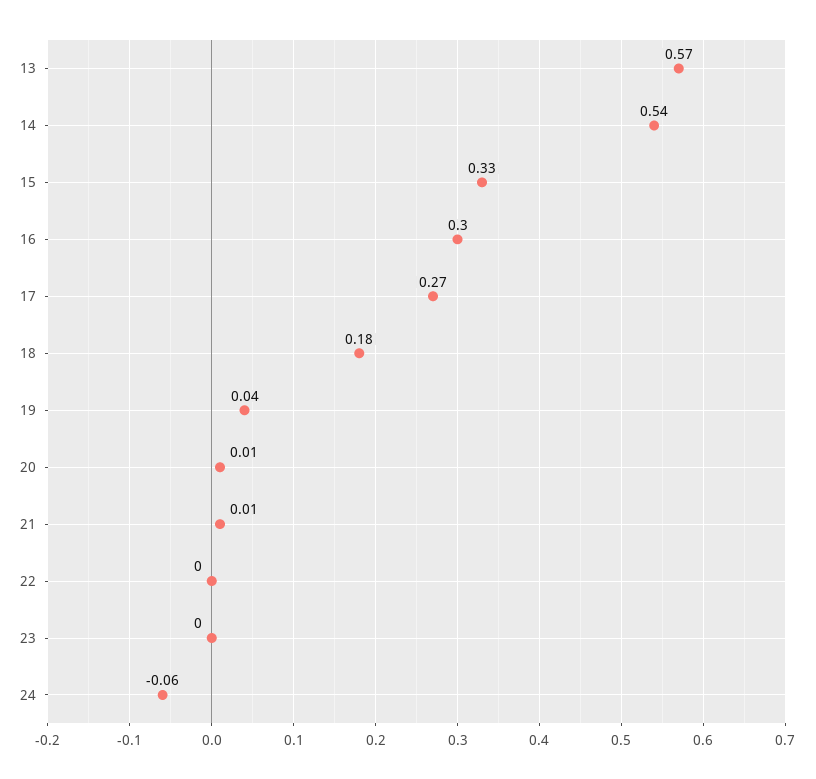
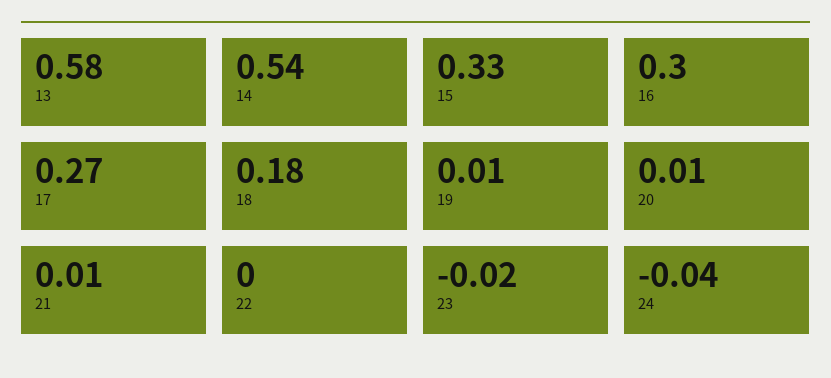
13: 0.57 -> 0.58
19: 0.04 -> 0.01
23: 0 -> -0.02
24: -0.06 -> -0.04

